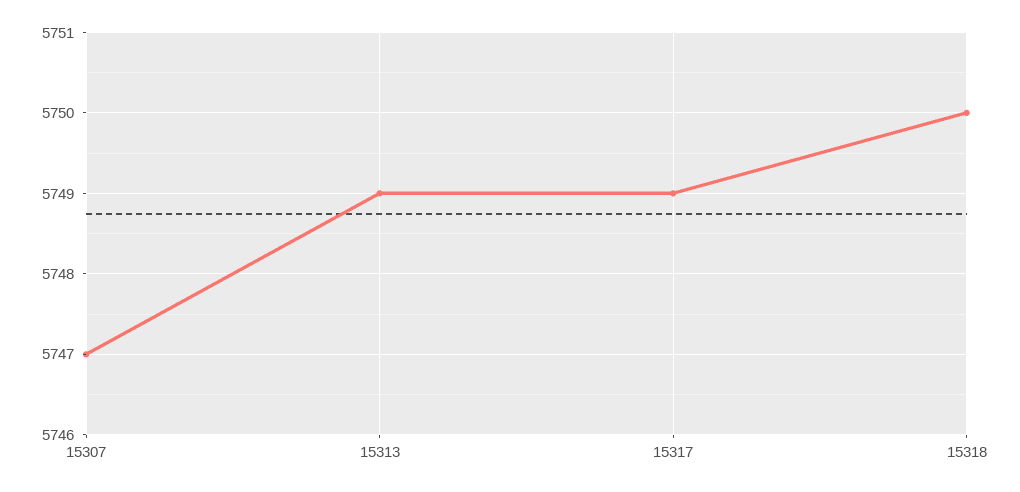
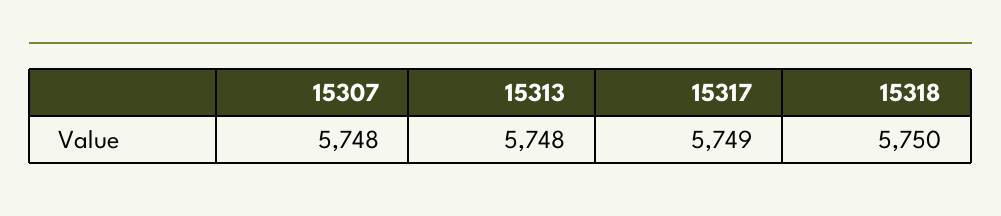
15307: 5747 -> 5748
15313: 5749 -> 5748

